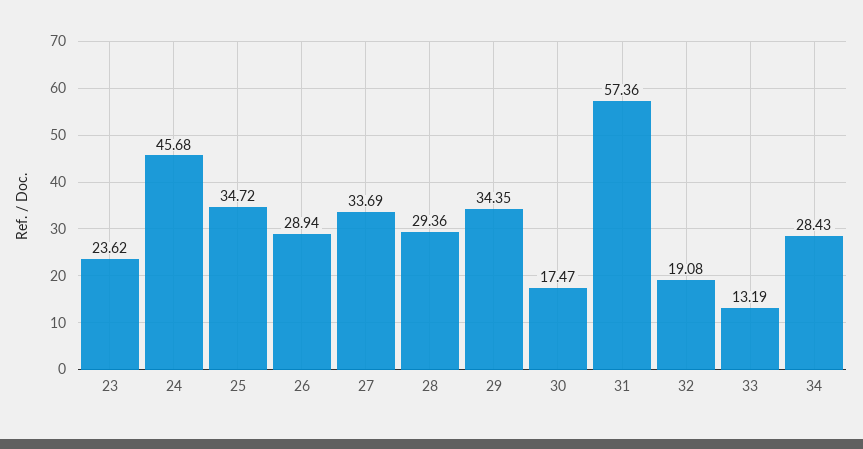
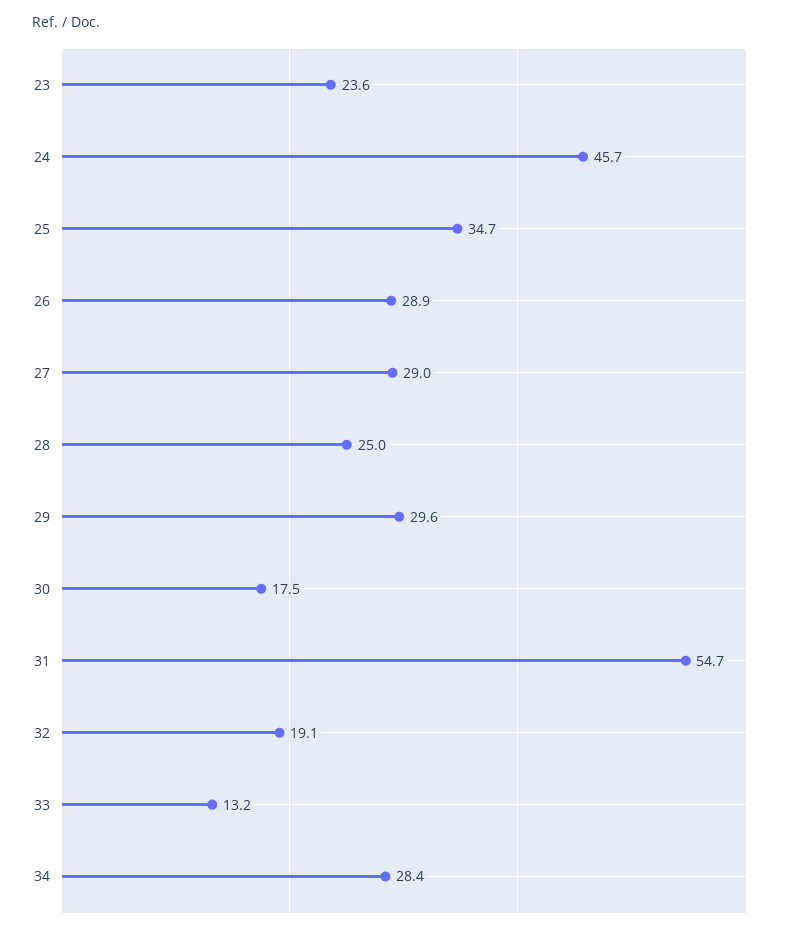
27: 33.69 -> 29
28: 29.36 -> 25
29: 34.35 -> 29.6
31: 57.36 -> 54.7

